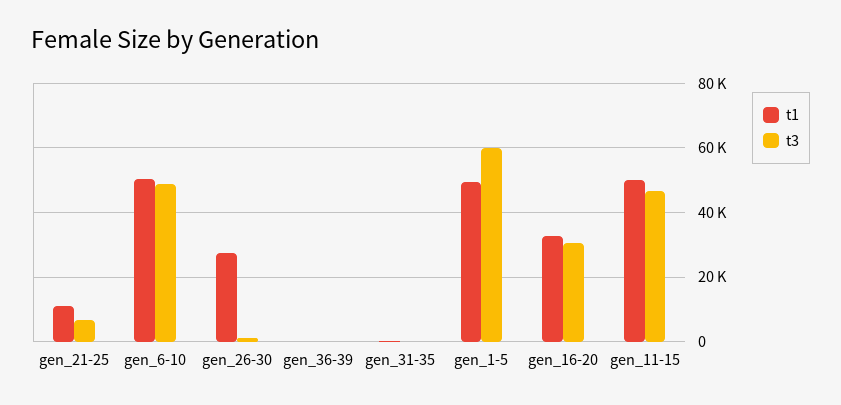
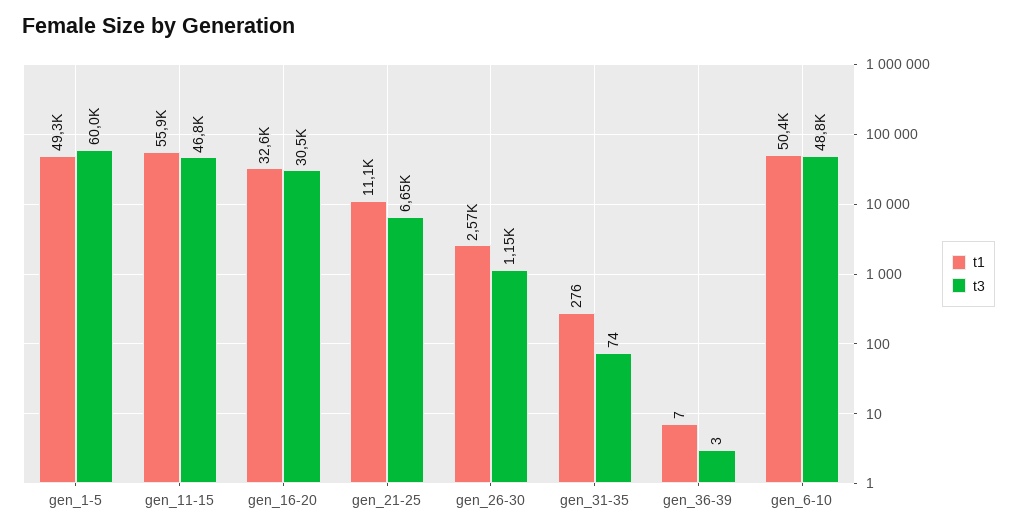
t1, gen_26-30: 28000 -> 2570
t1, gen_11-15: 50000 -> 55900

